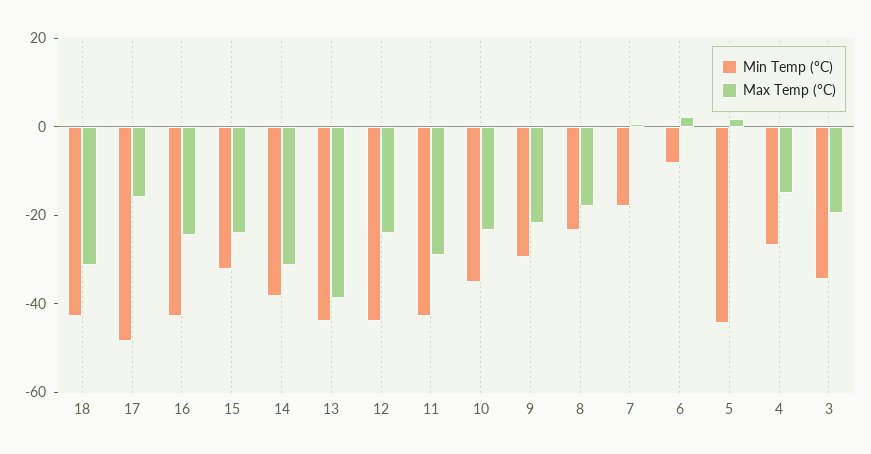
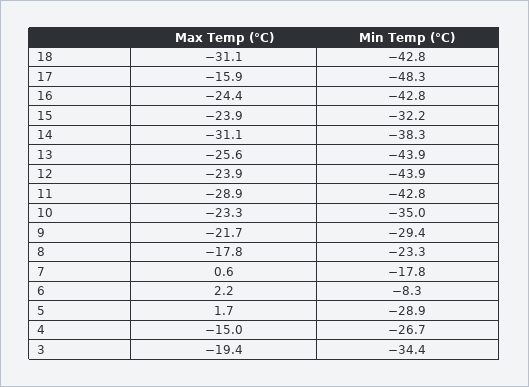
Max Temp (°C), 13: -40 -> -25.6
Min Temp (°C), 5: -45 -> -28.9

